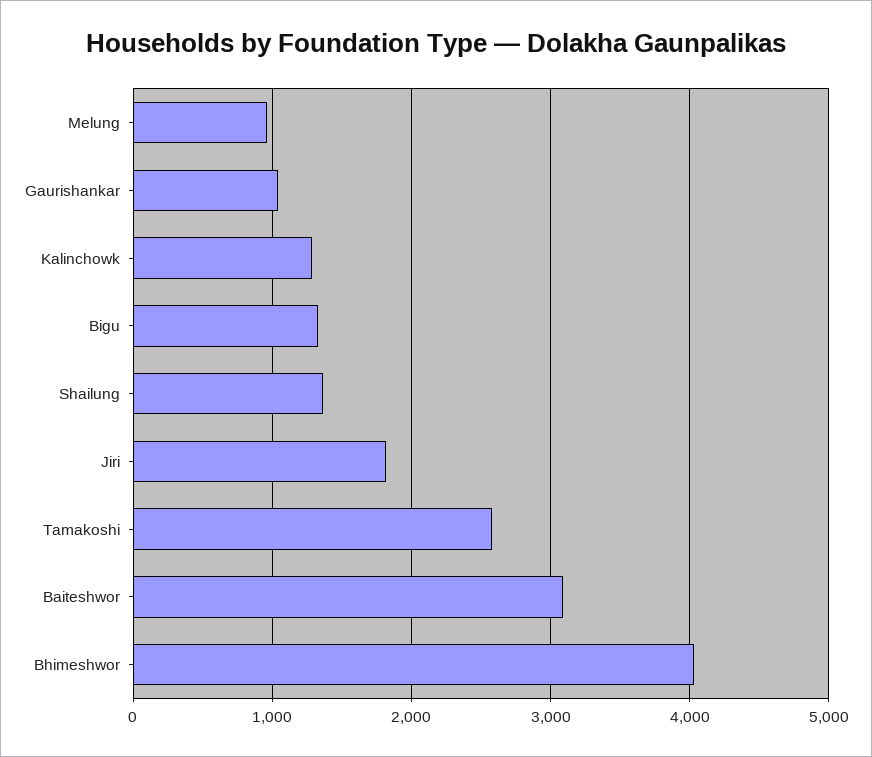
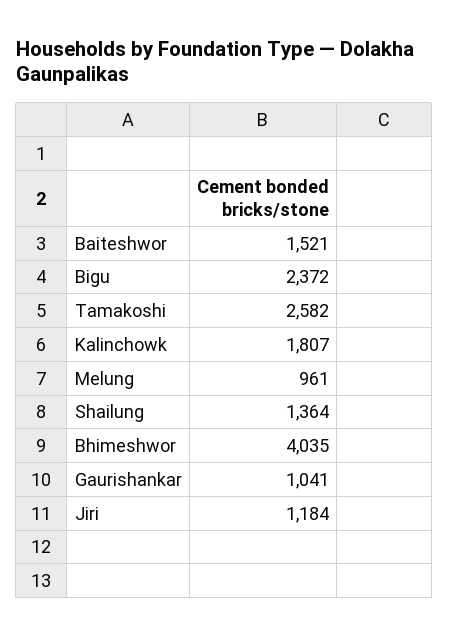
Kalinchowk: 1300 -> 1807
Bigu: 1300 -> 2372
Jiri: 1800 -> 1184
Baiteshwor: 3100 -> 1521

